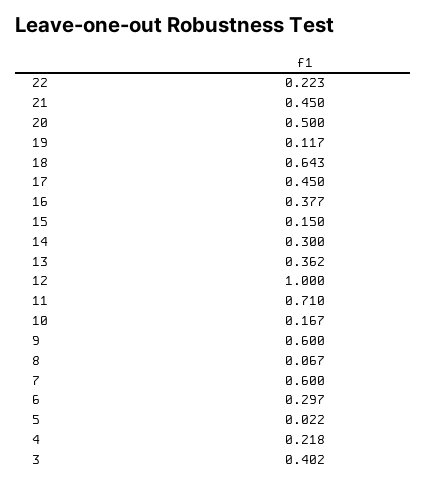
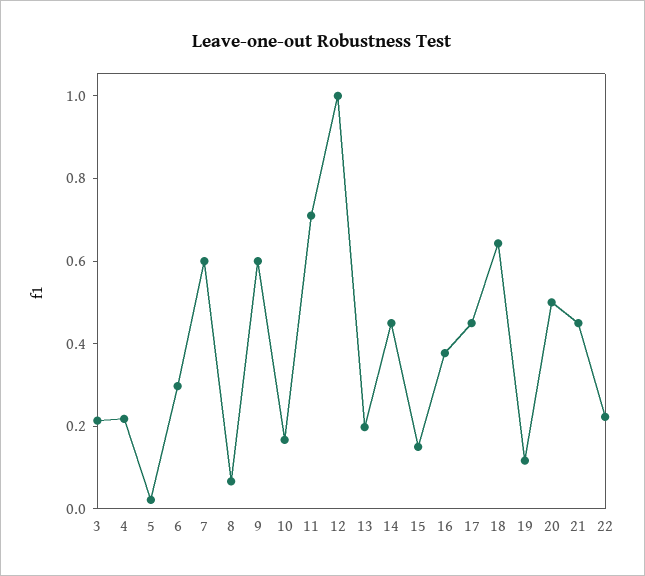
14: 0.3 -> 0.45
13: 0.362 -> 0.2
3: 0.402 -> 0.2

